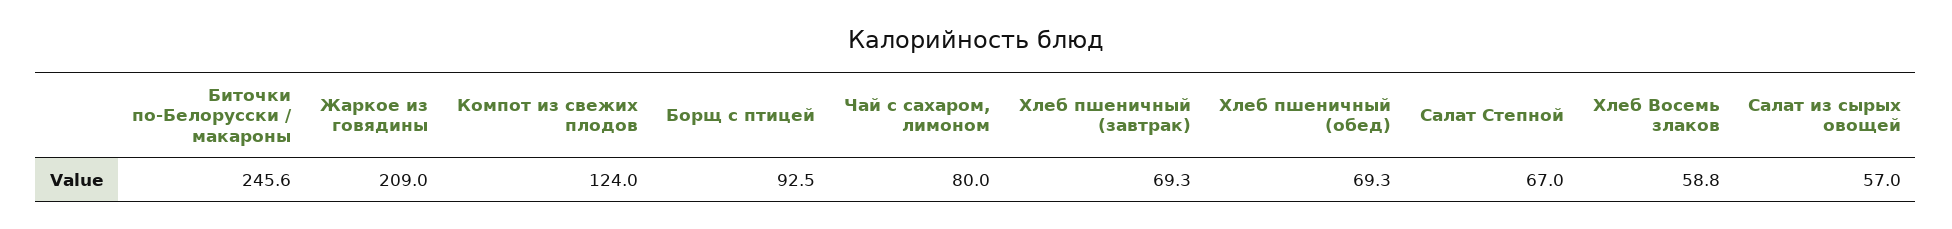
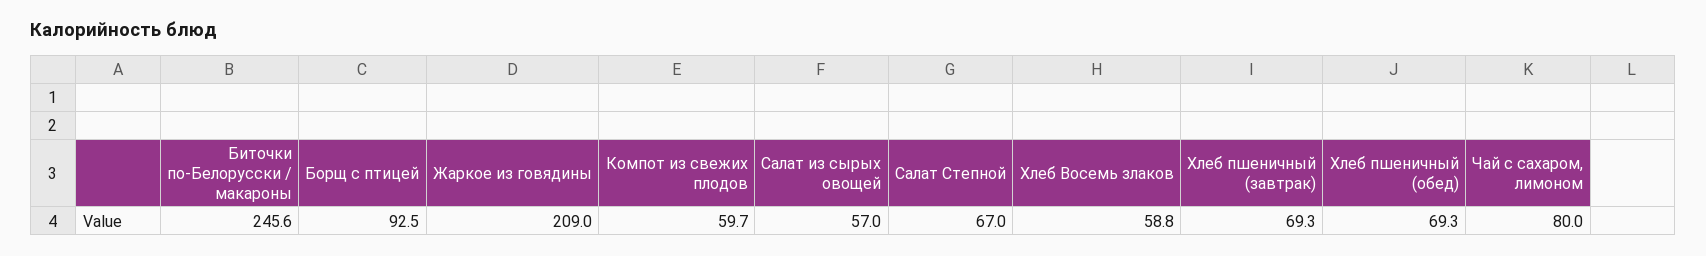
Компот из свежих плодов: 124 -> 59.7

